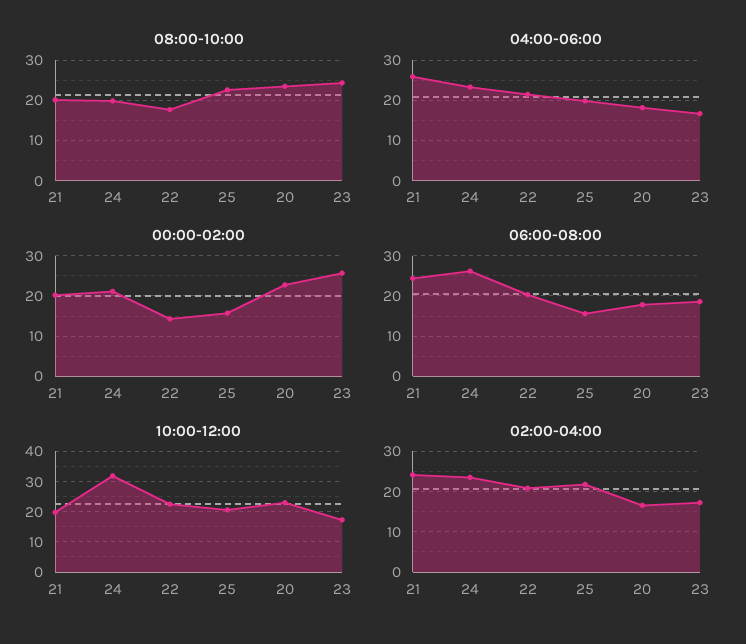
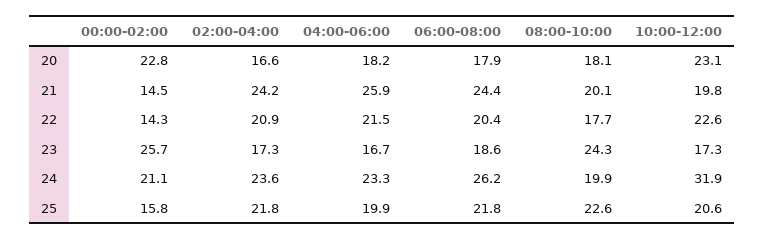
08:00-10:00, 20: 24 -> 18.1
00:00-02:00, 21: 20 -> 14.5
06:00-08:00, 25: 16 -> 21.8

